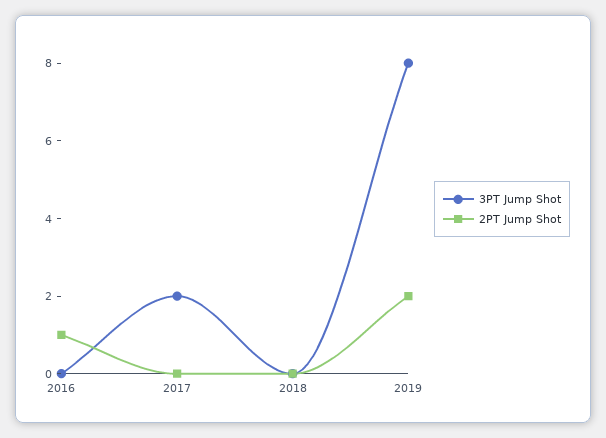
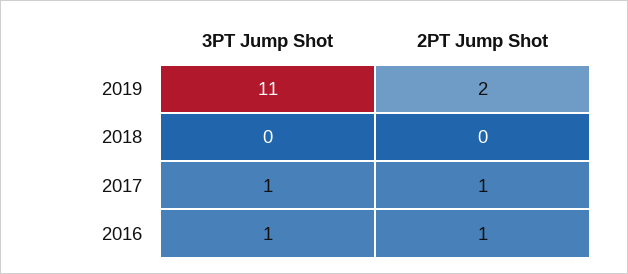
3PT Jump Shot, 2016: 0 -> 1
3PT Jump Shot, 2017: 2 -> 1
2PT Jump Shot, 2017: 0 -> 1
3PT Jump Shot, 2019: 8 -> 11

